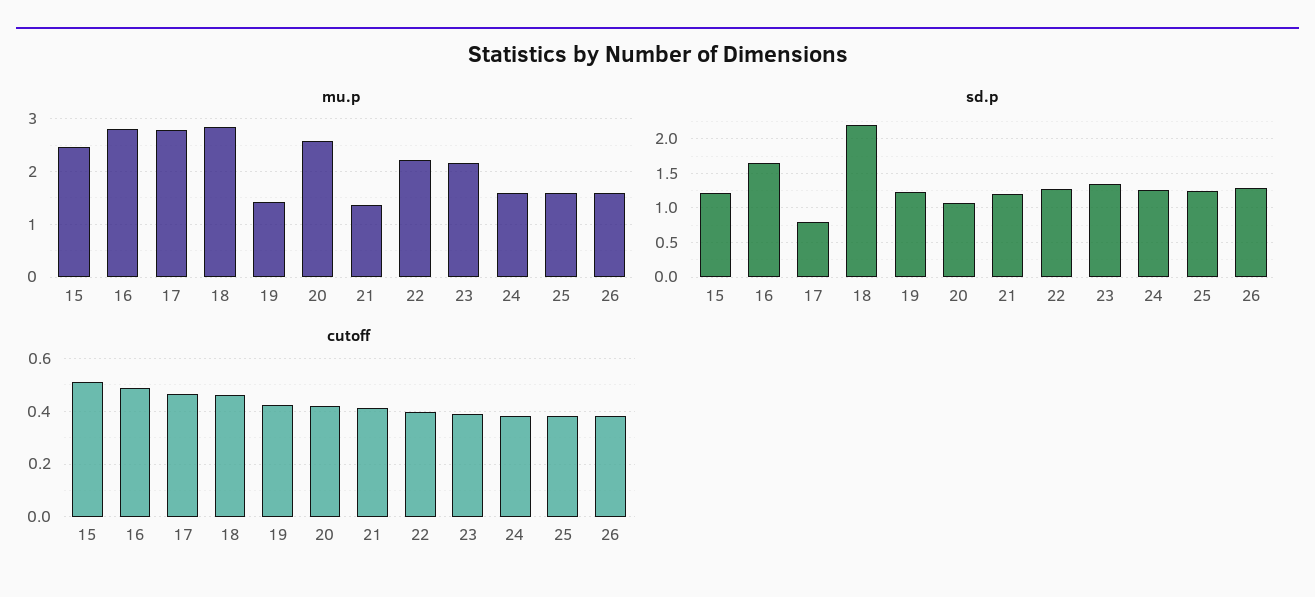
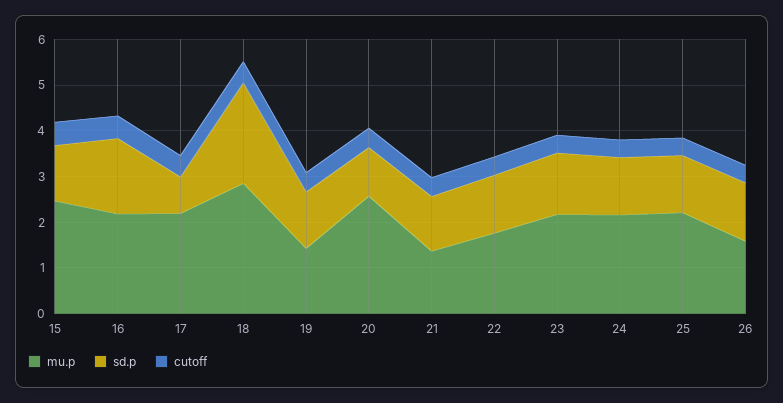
mu.p, 16: 2.8 -> 2.2
mu.p, 17: 2.8 -> 2.2
mu.p, 22: 2.2 -> 1.8
mu.p, 24: 1.6 -> 2.2
mu.p, 25: 1.6 -> 2.2

